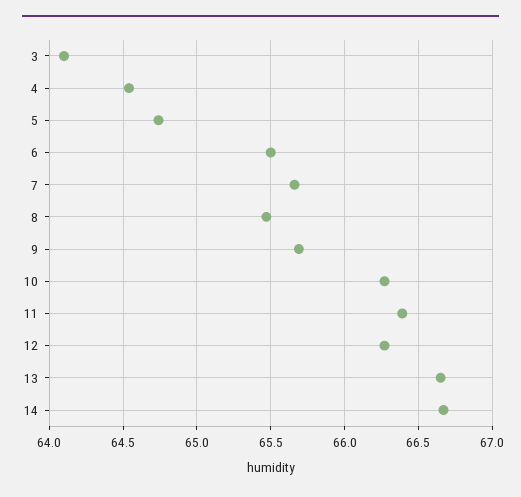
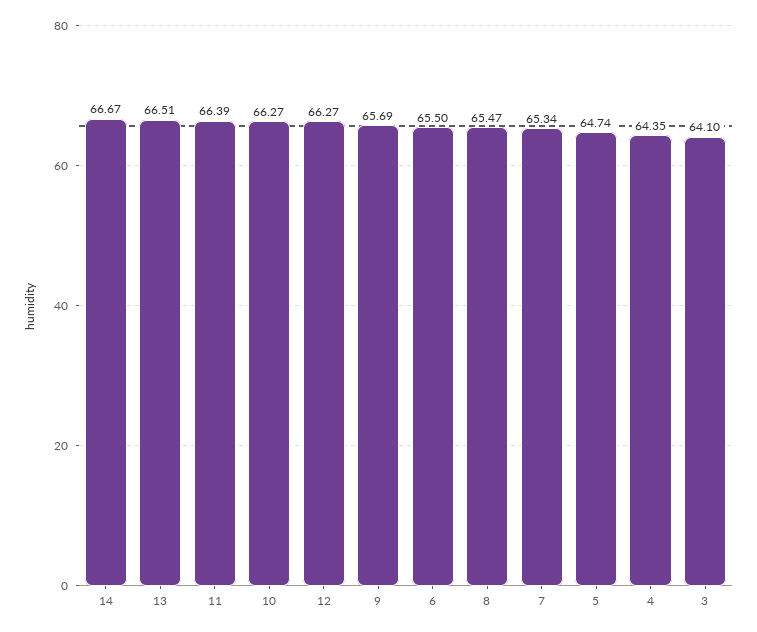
4: 64.55 -> 64.35
7: 65.65 -> 65.34
13: 66.65 -> 66.51

